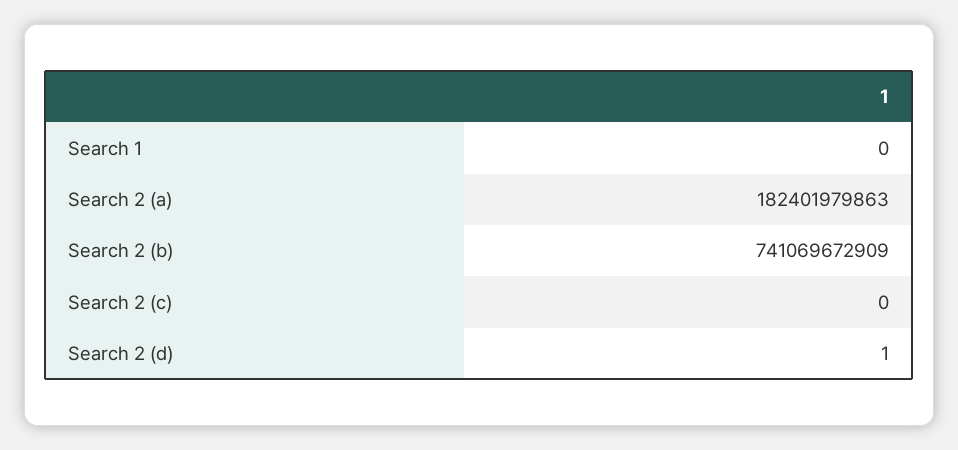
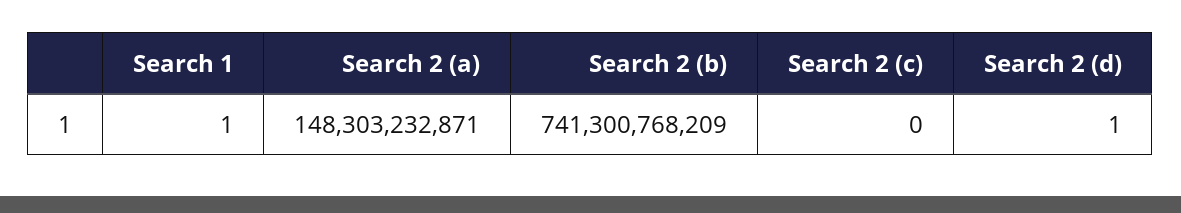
Search 1: 0 -> 1
Search 2 (a): 182401979863 -> 148303232871
Search 2 (b): 741069672909 -> 741300768209

